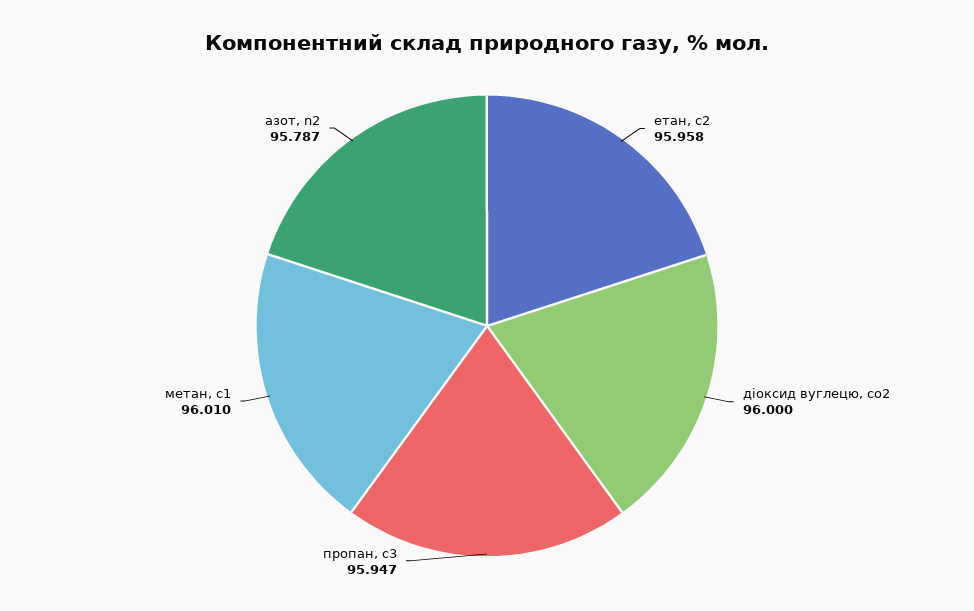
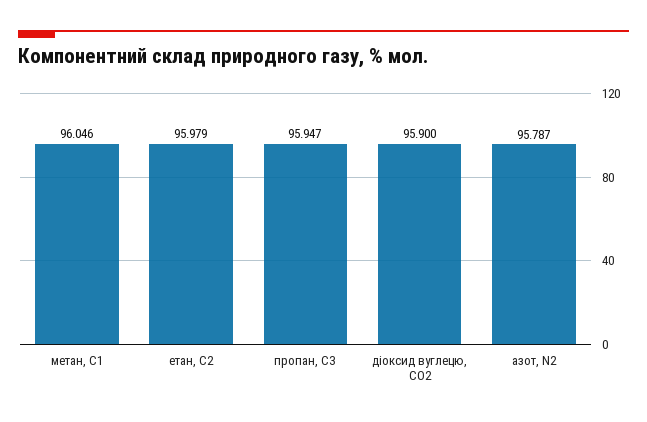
етан, с2: 95.958 -> 95.979
діоксид вуглецю, cо2: 96 -> 95.9
метан, с1: 96.01 -> 96.046

